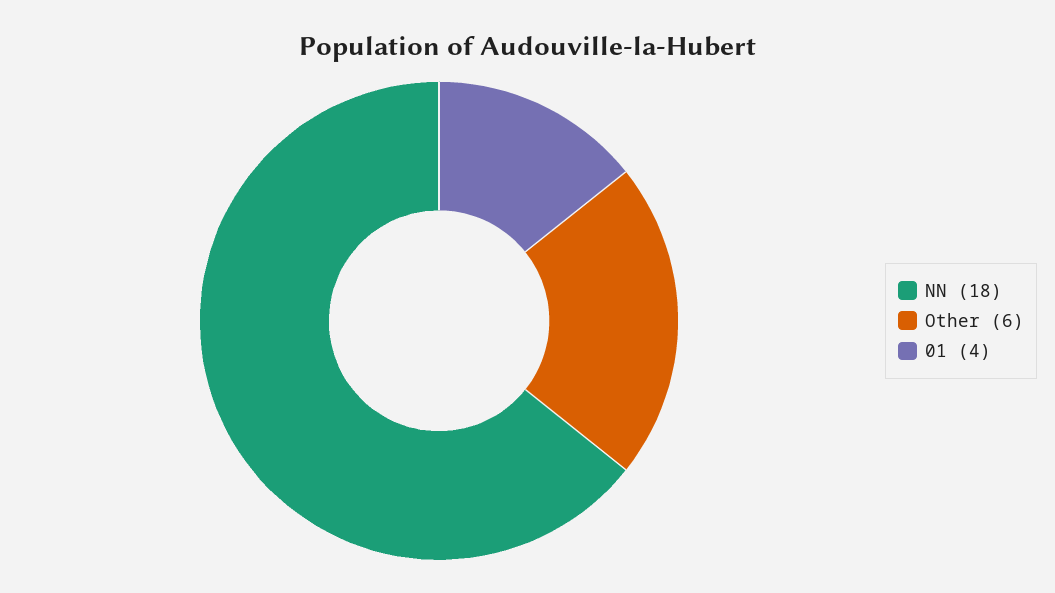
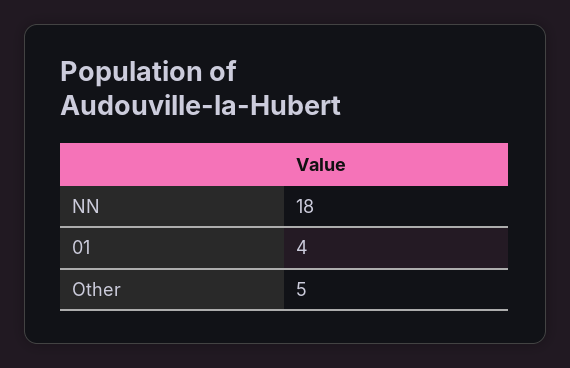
Other: 6 -> 5

